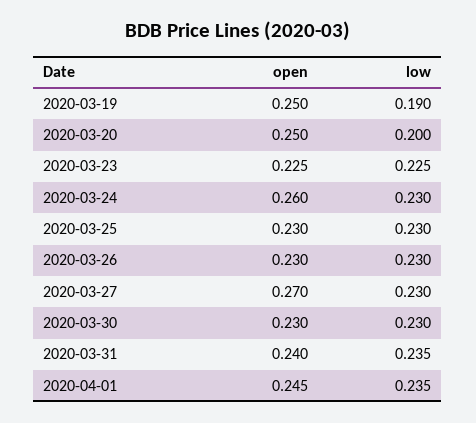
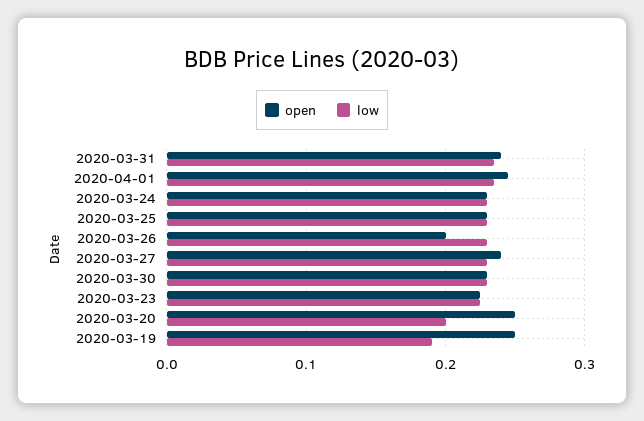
open, 2020-03-24: 0.26 -> 0.23
open, 2020-03-26: 0.23 -> 0.2
open, 2020-03-27: 0.27 -> 0.24

